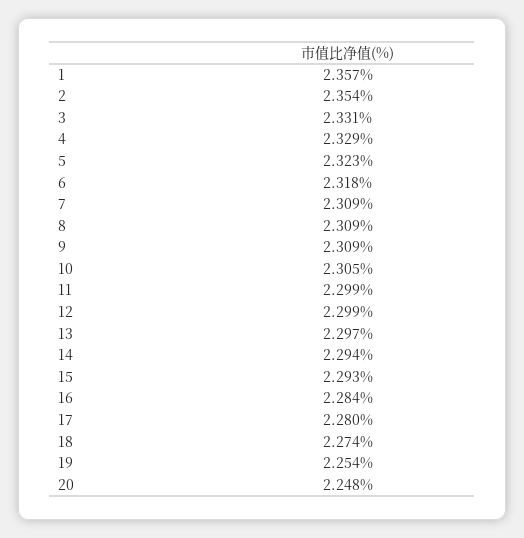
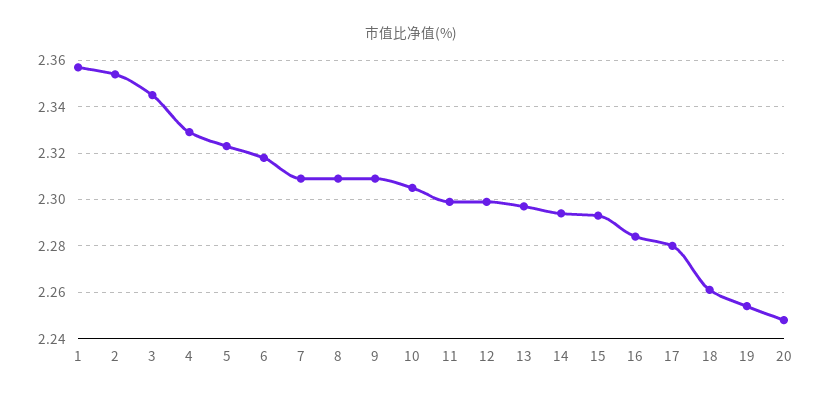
3: 2.331 -> 2.345
18: 2.274 -> 2.26

